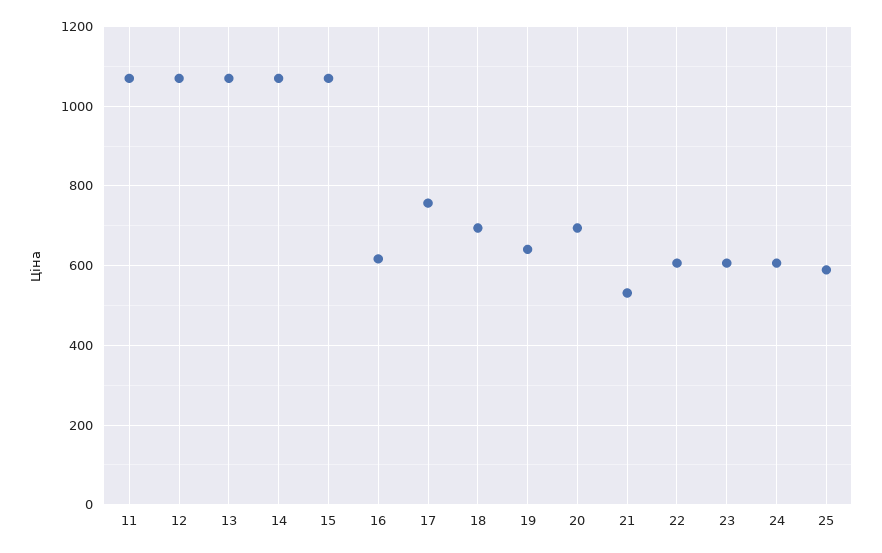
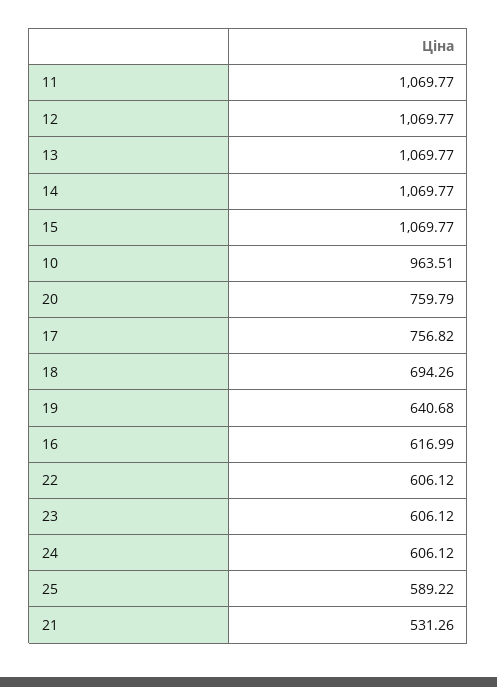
20: 700 -> 759.79
10: none -> 963.51

